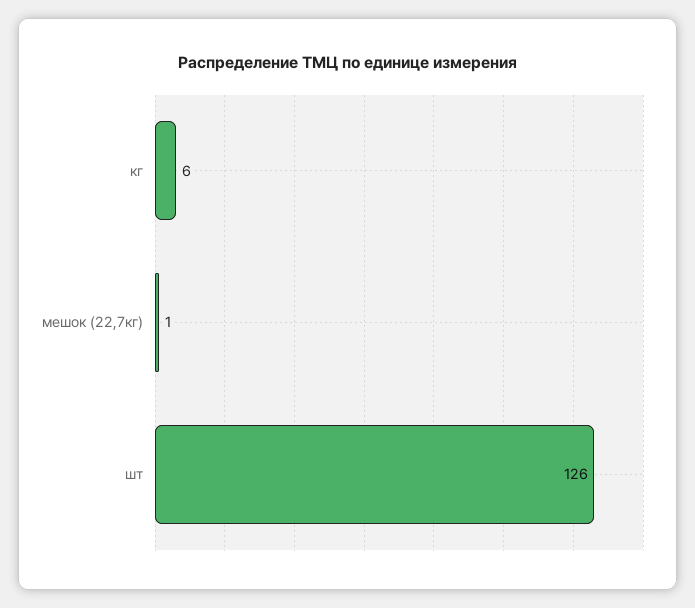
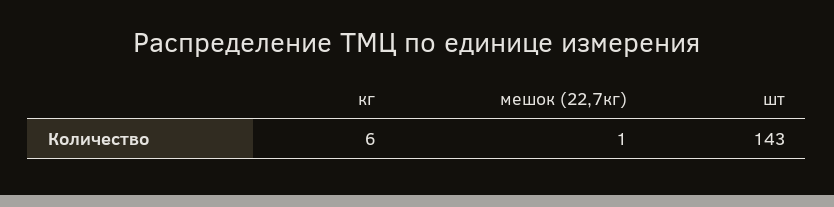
шт: 126 -> 143

